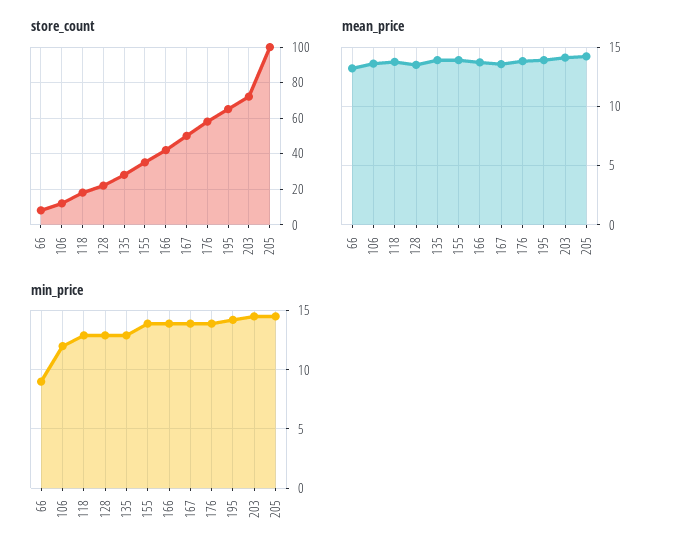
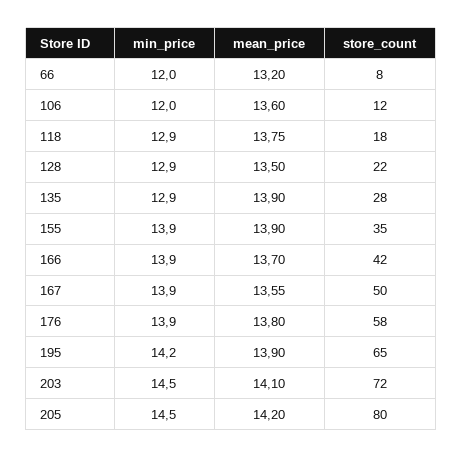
store_count, 205: 100 -> 80
min_price, 66: 9 -> 12

